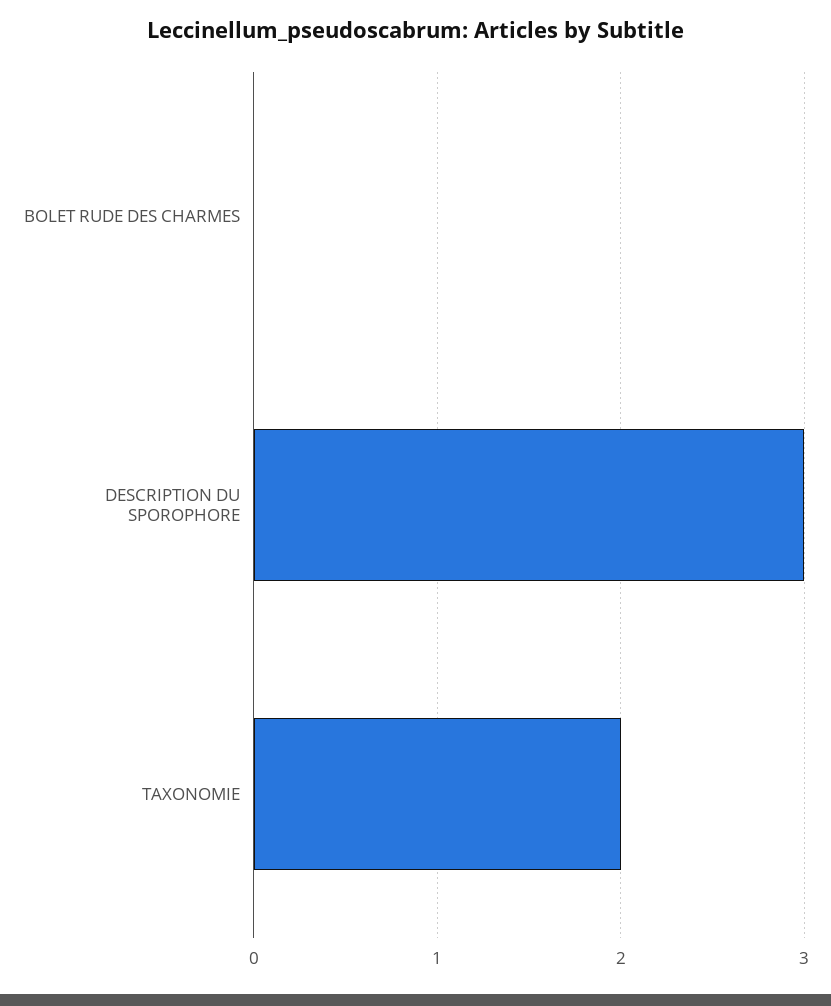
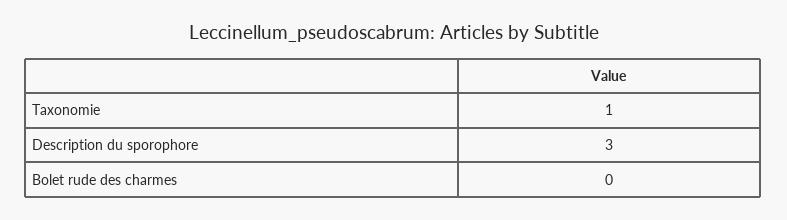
TAXONOMIE: 2 -> 1

